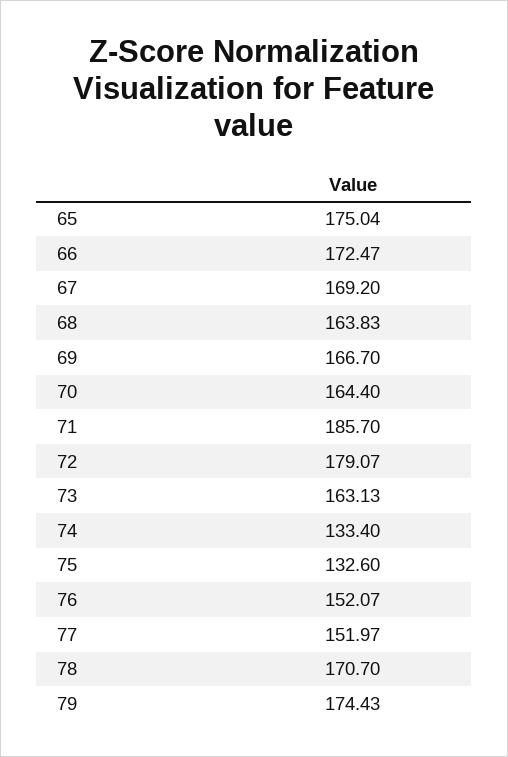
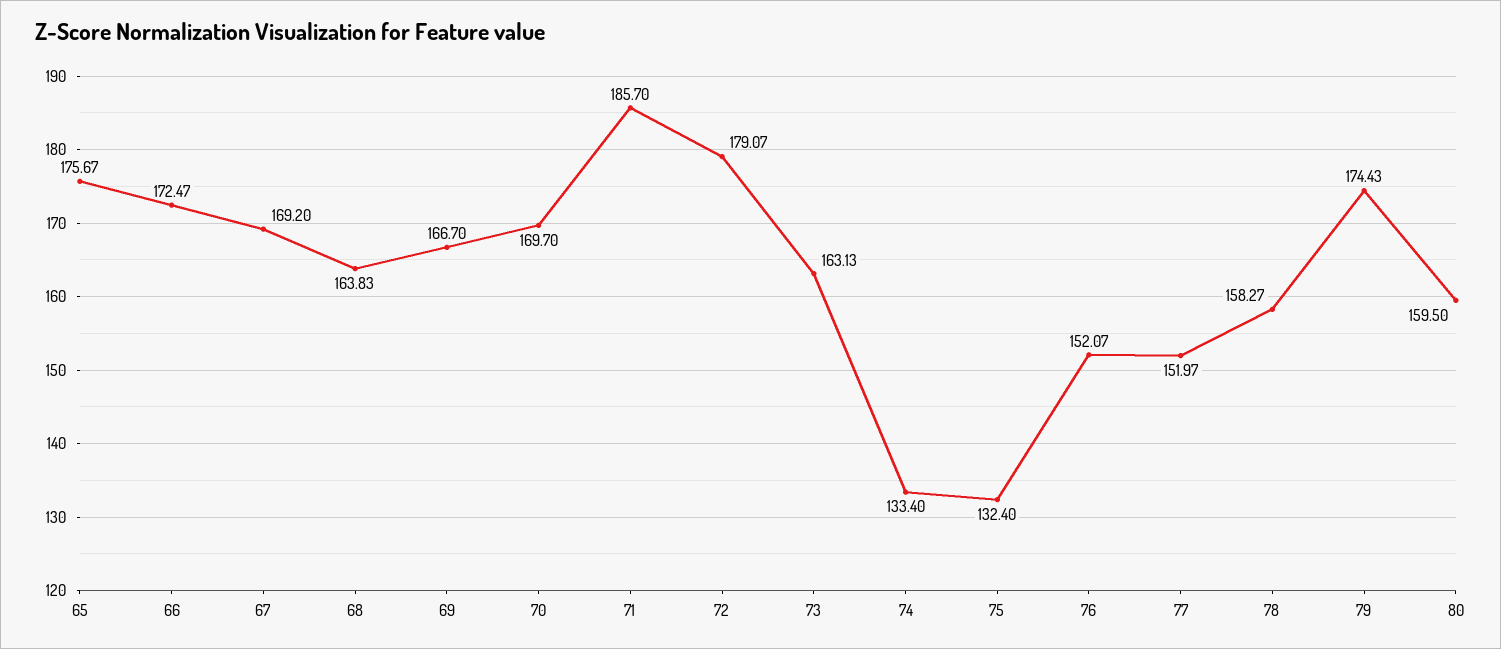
65: 175.04 -> 175.67
70: 164.4 -> 169.7
75: 132.6 -> 132.4
78: 170.7 -> 158.27
80: none -> 159.5

